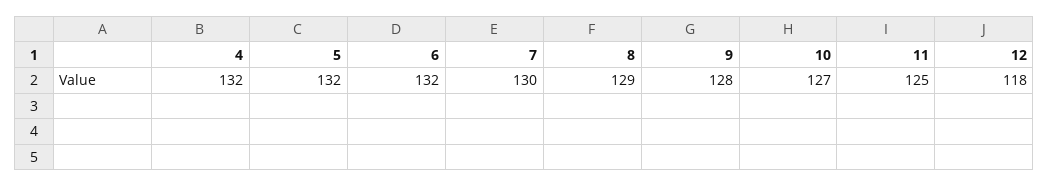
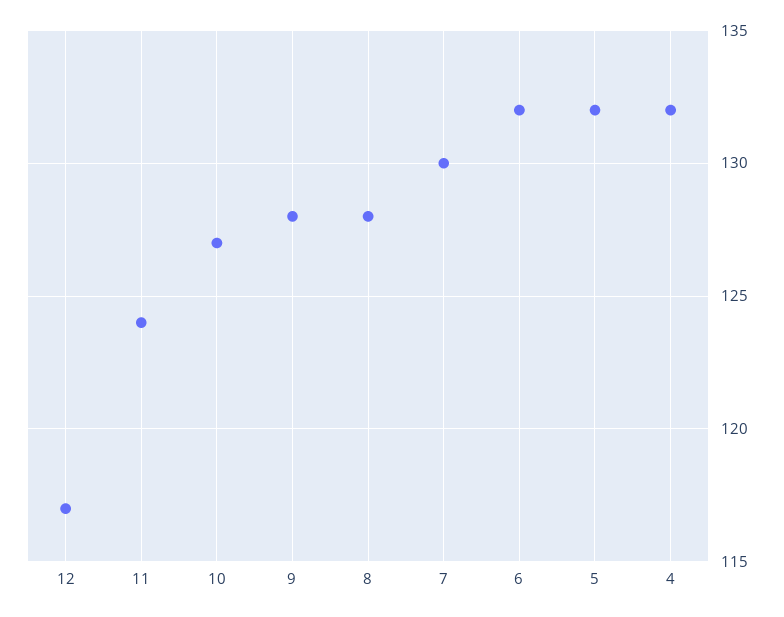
8: 129 -> 128
11: 125 -> 124
12: 118 -> 117

